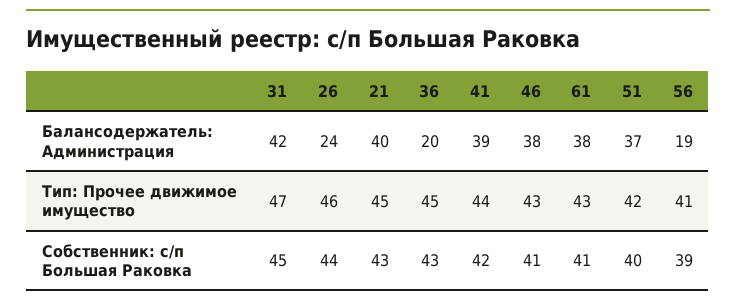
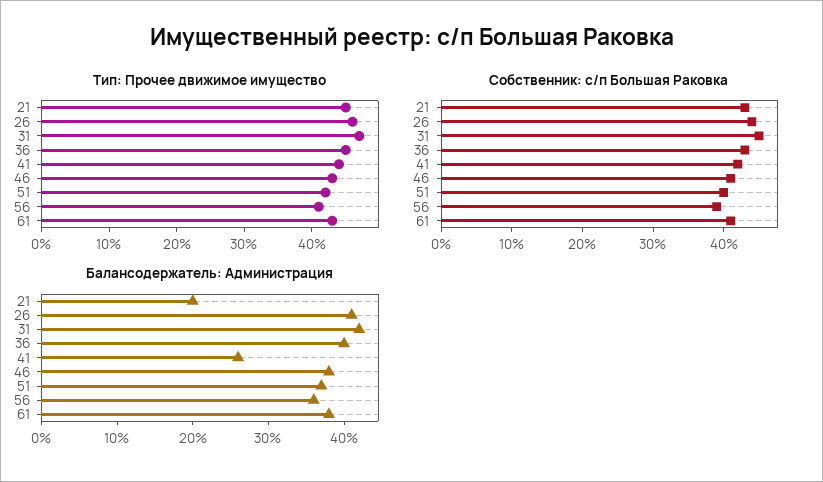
Балансодержатель: Администрация, 26: 24 -> 40
Балансодержатель: Администрация, 21: 40 -> 20
Балансодержатель: Администрация, 36: 20 -> 40
Балансодержатель: Администрация, 41: 39 -> 25
Балансодержатель: Администрация, 56: 19 -> 35

